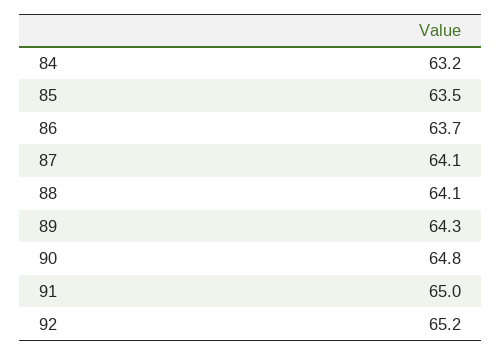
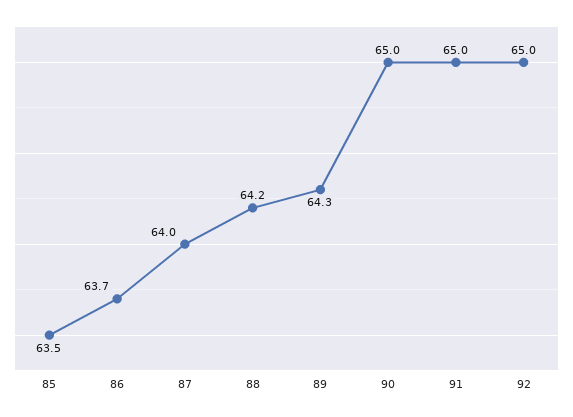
84: 63.2 -> none
87: 64.1 -> 64
88: 64.1 -> 64.2
90: 64.8 -> 65
92: 65.2 -> 65

